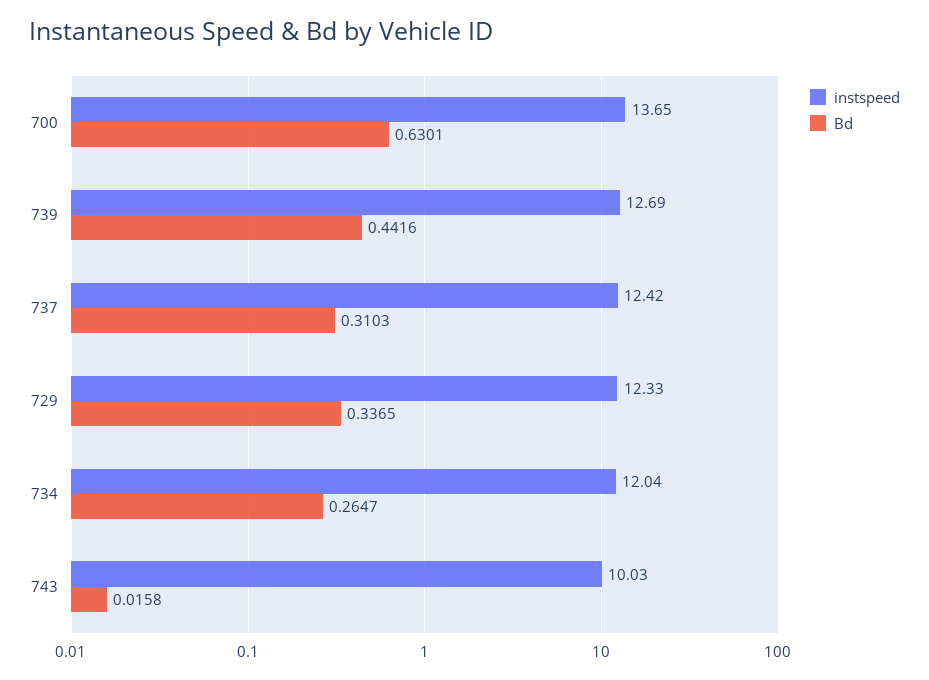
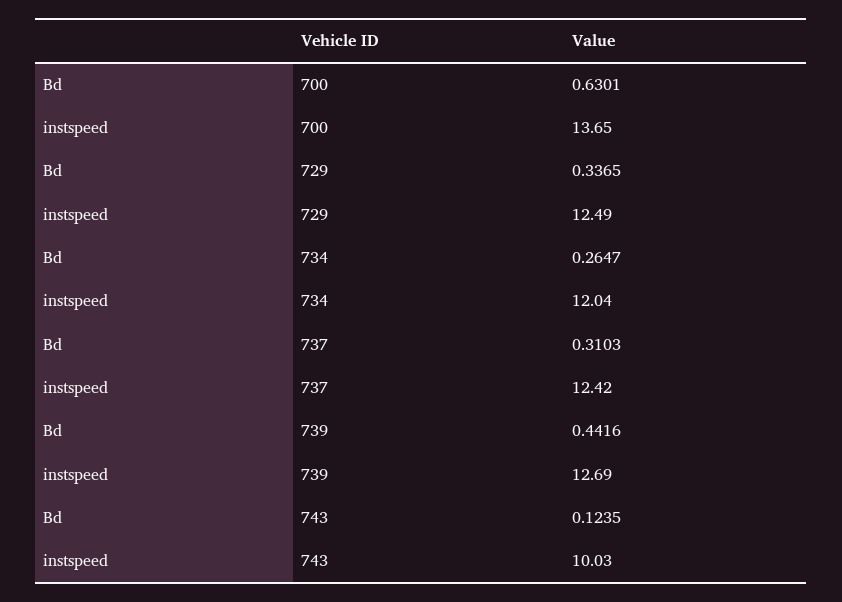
instspeed, 729: 12.33 -> 12.49
Bd, 743: 0.0158 -> 0.1235

